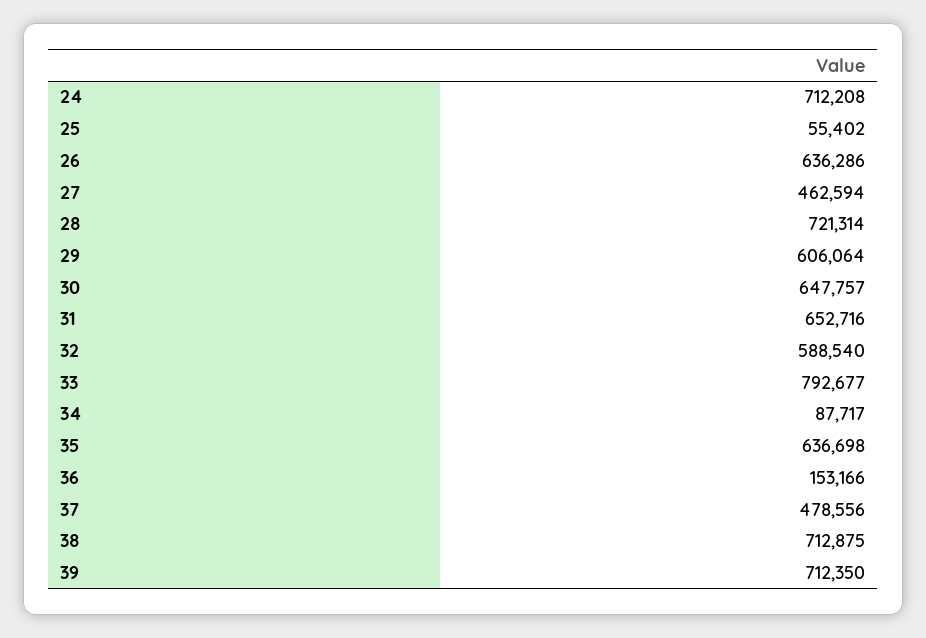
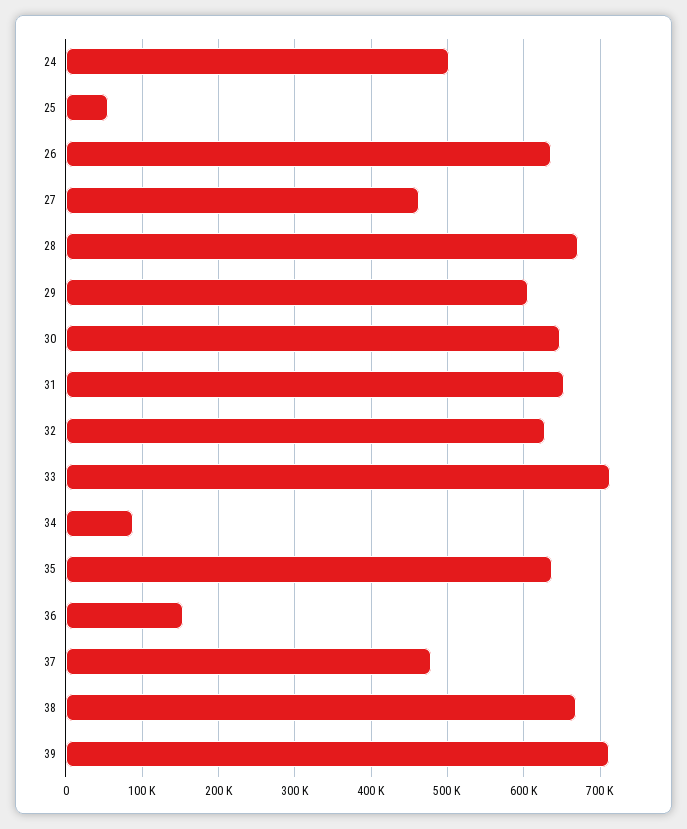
24: 712208 -> 500000
28: 721314 -> 670000
32: 588540 -> 630000
33: 792677 -> 710000
38: 712875 -> 670000

